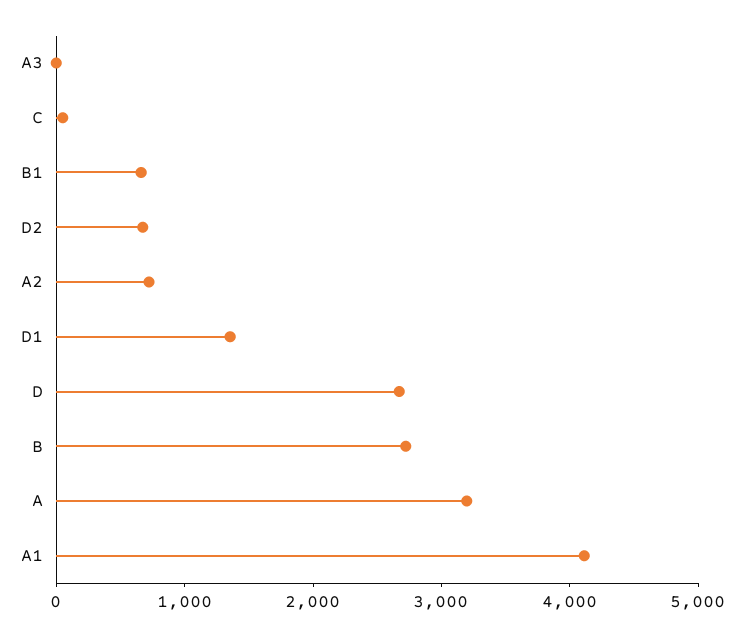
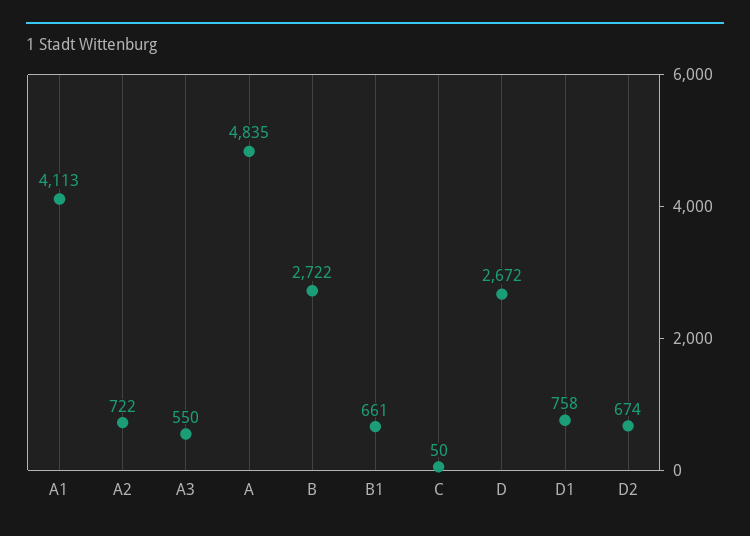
A3: 0 -> 550
D1: 1400 -> 758
A: 3200 -> 4835

